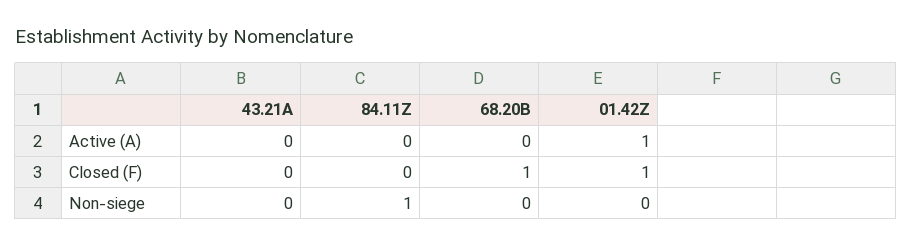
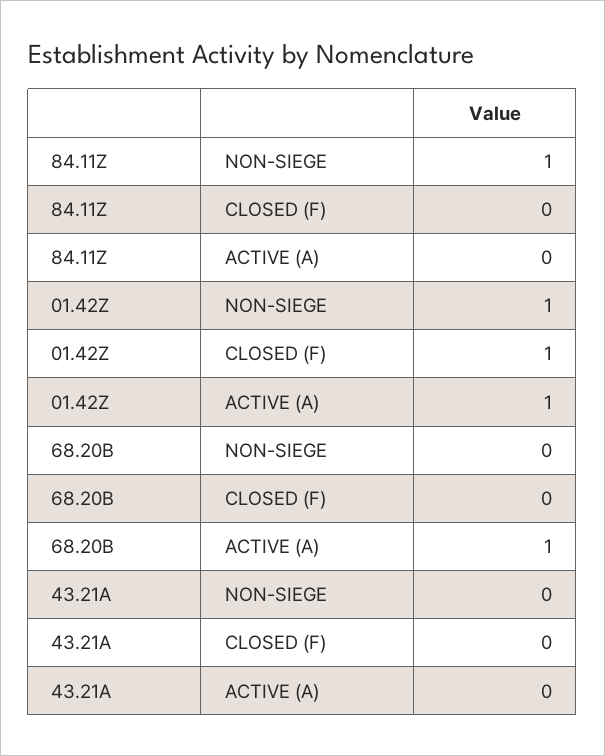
68.20B, Active (A): 0 -> 1
68.20B, Closed (F): 1 -> 0
01.42Z, Non-siege: 0 -> 1

